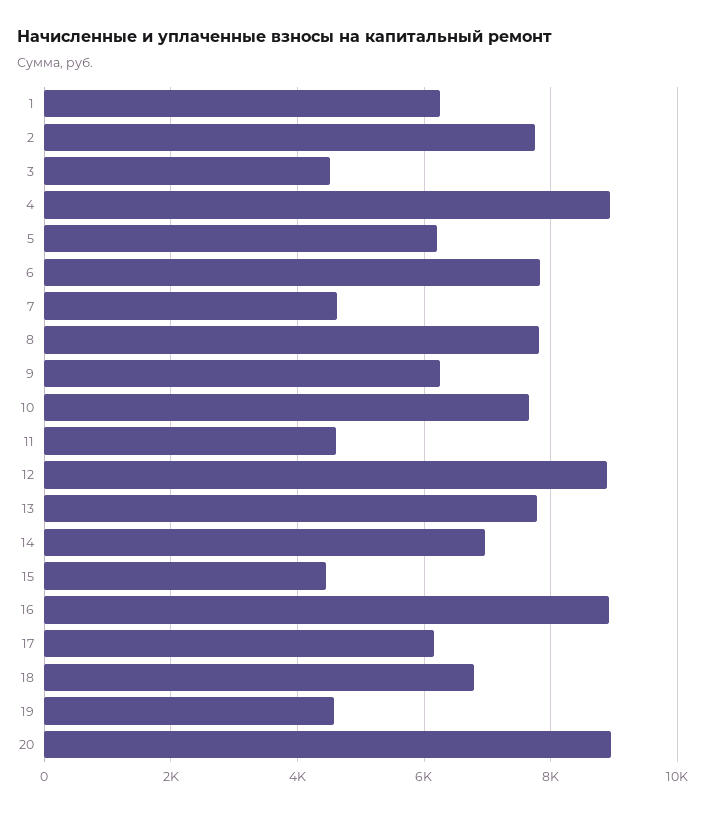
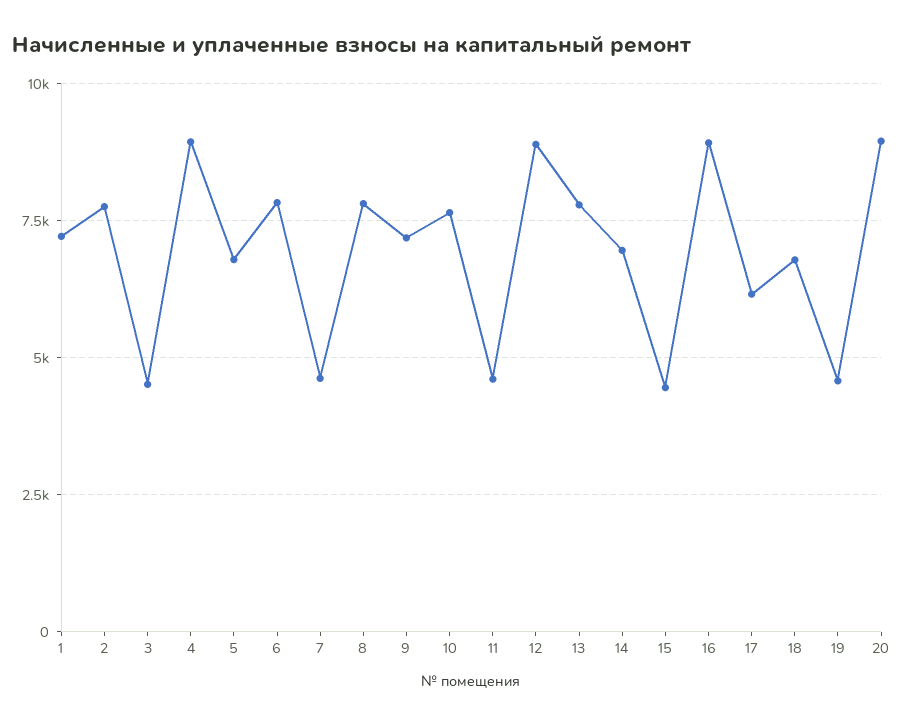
1: 6200 -> 7250
5: 6200 -> 6750
9: 6200 -> 7250

